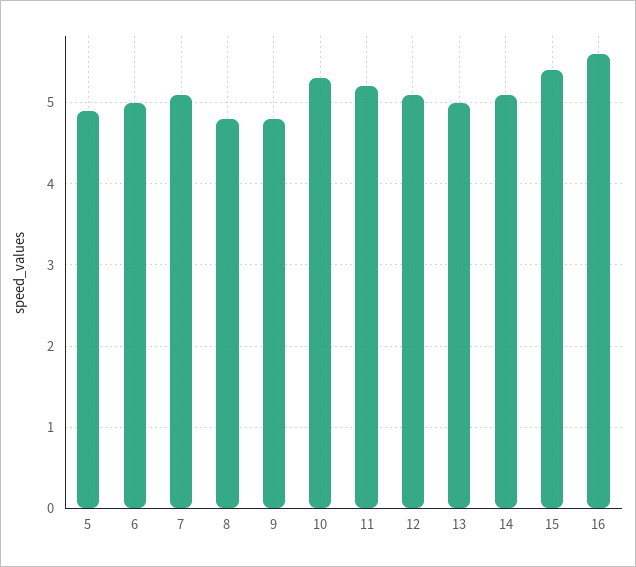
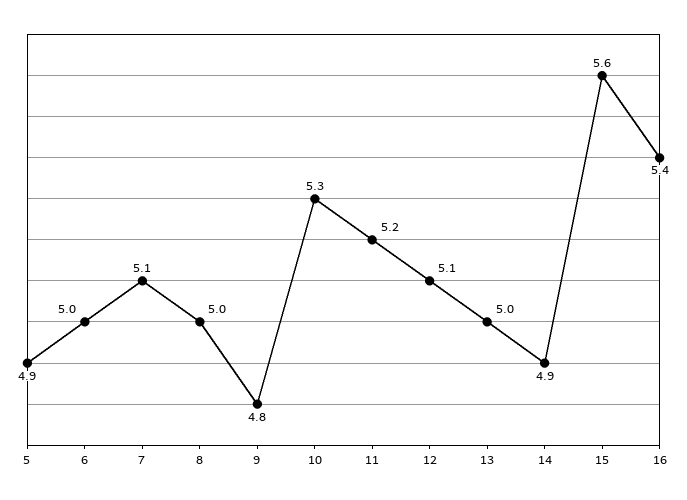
8: 4.8 -> 5
14: 5.1 -> 4.9
15: 5.4 -> 5.6
16: 5.6 -> 5.4

